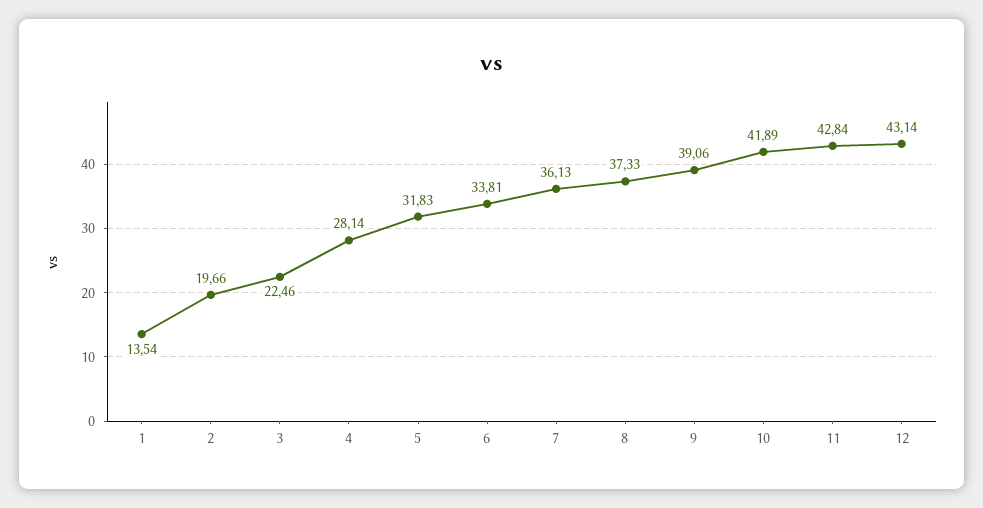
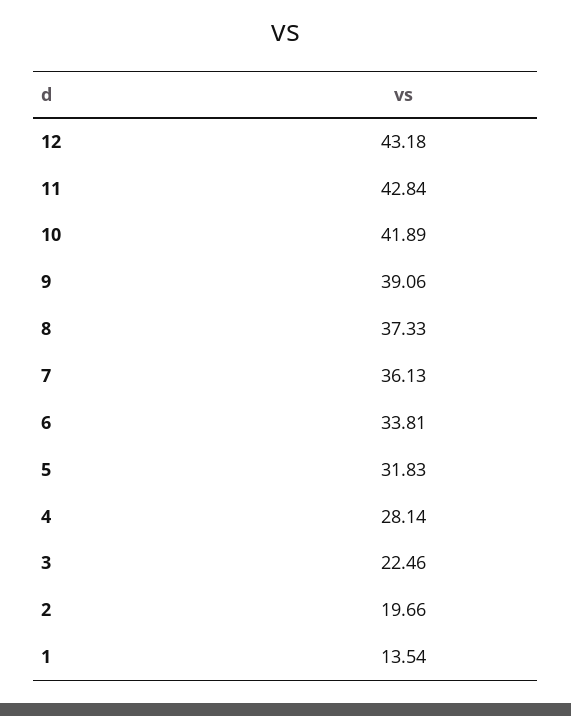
12: 43.14 -> 43.18

